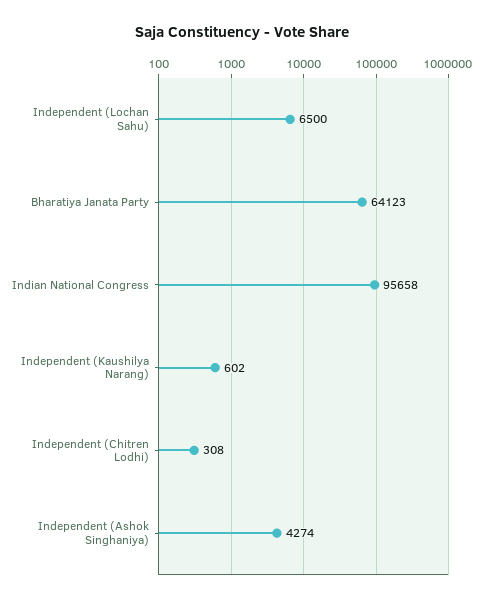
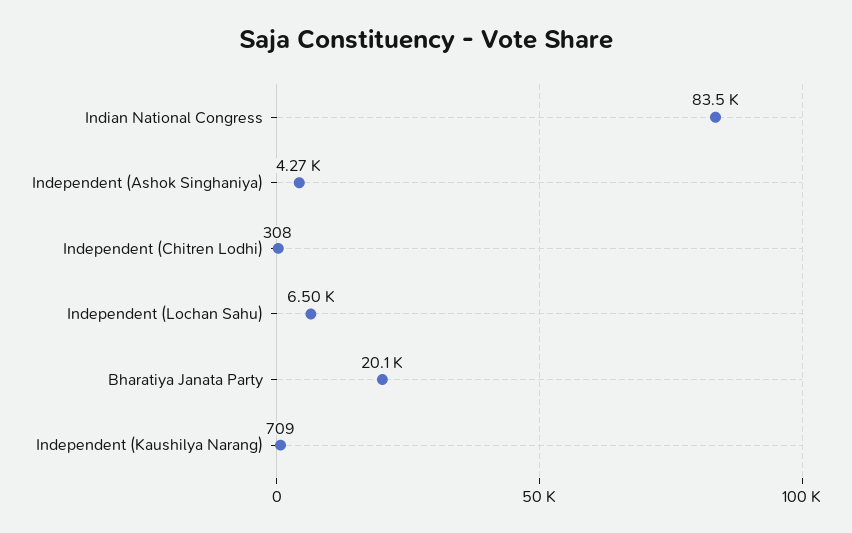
Bharatiya Janata Party: 64123 -> 20100
Indian National Congress: 95658 -> 83500
Independent (Kaushilya Narang): 602 -> 709

